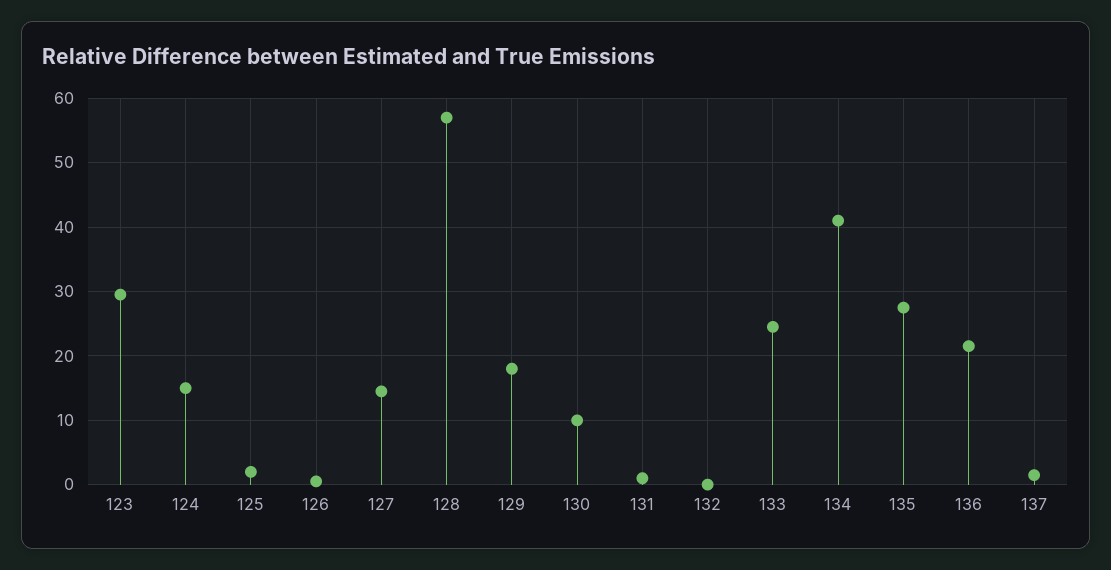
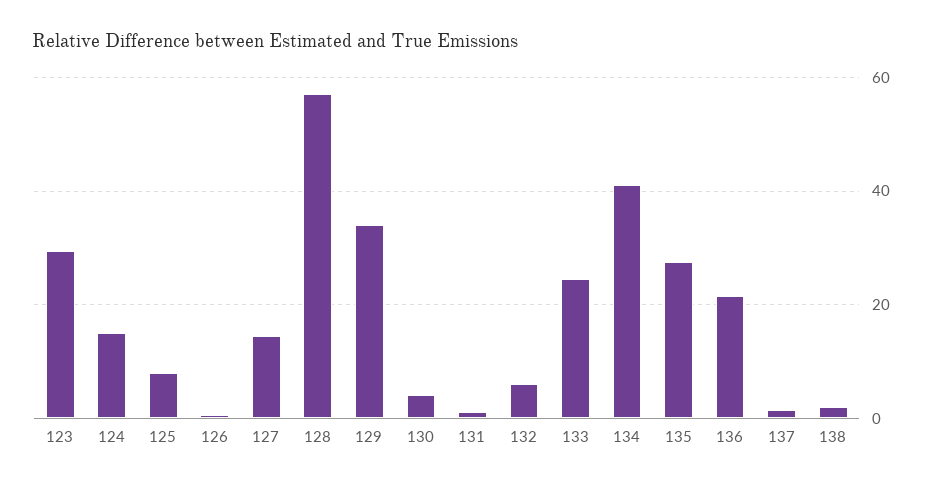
125: 2 -> 8
129: 18 -> 34
130: 10 -> 4
132: 0 -> 6
138: none -> 2

